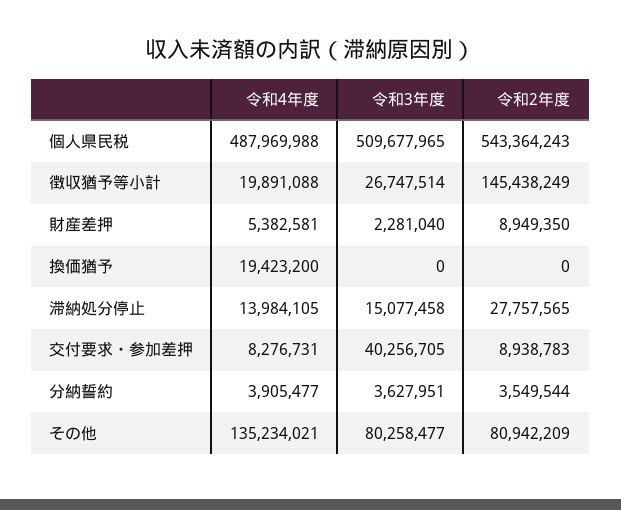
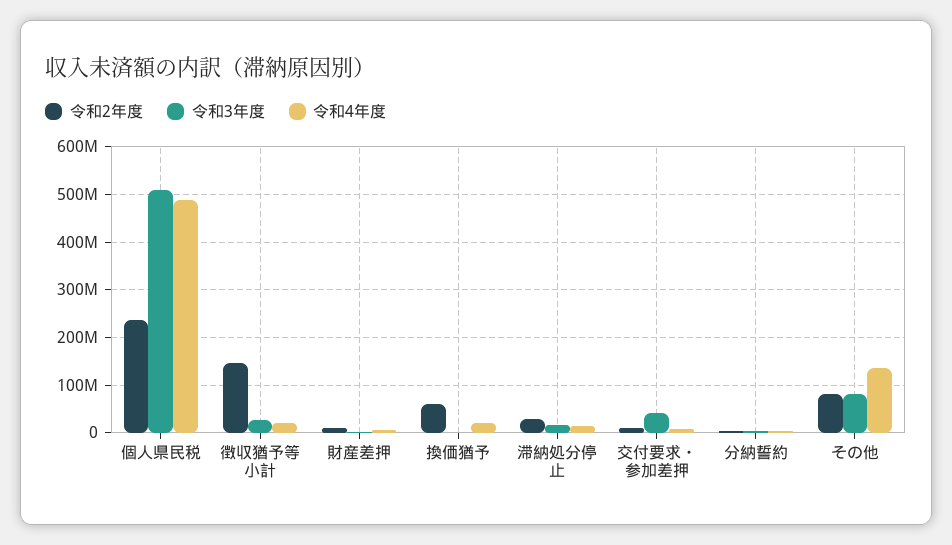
令和2年度, 個人県民税: 543364243 -> 240000000
令和2年度, 換価猶予: 0 -> 60000000

